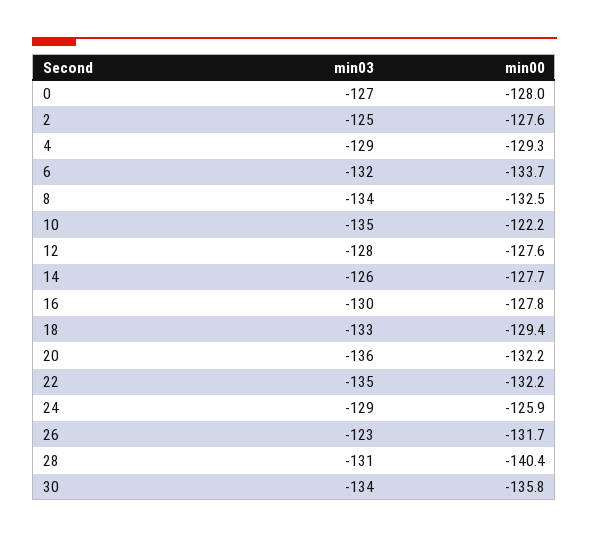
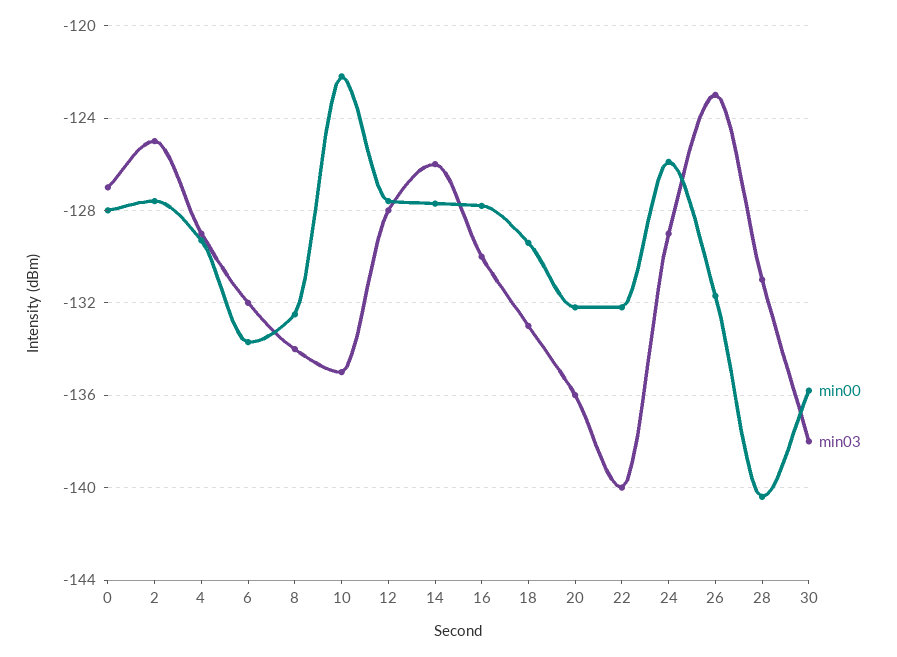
min03, 22: -135 -> -140
min03, 30: -134 -> -138

